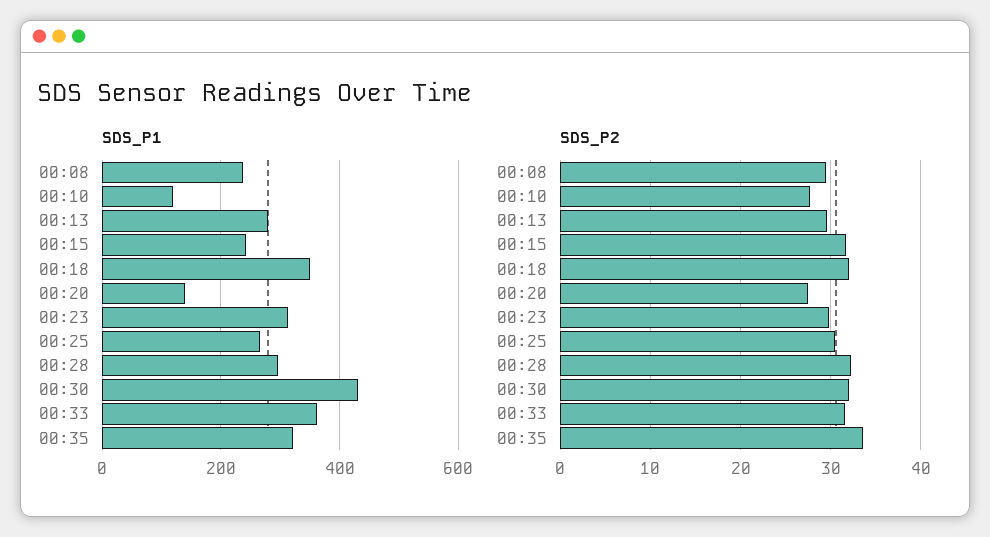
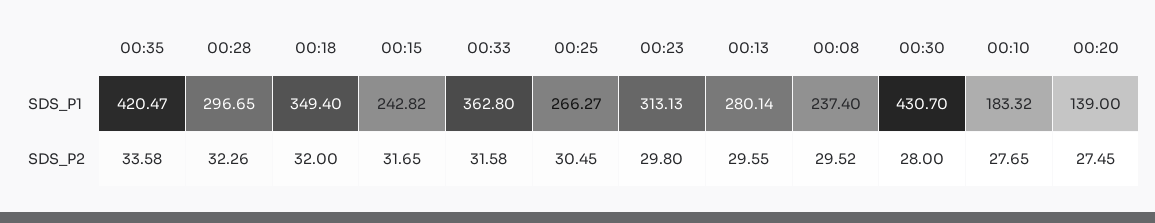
SDS_P1, 00:10: 120 -> 183.32
SDS_P1, 00:35: 320 -> 420.47
SDS_P2, 00:30: 32 -> 28

